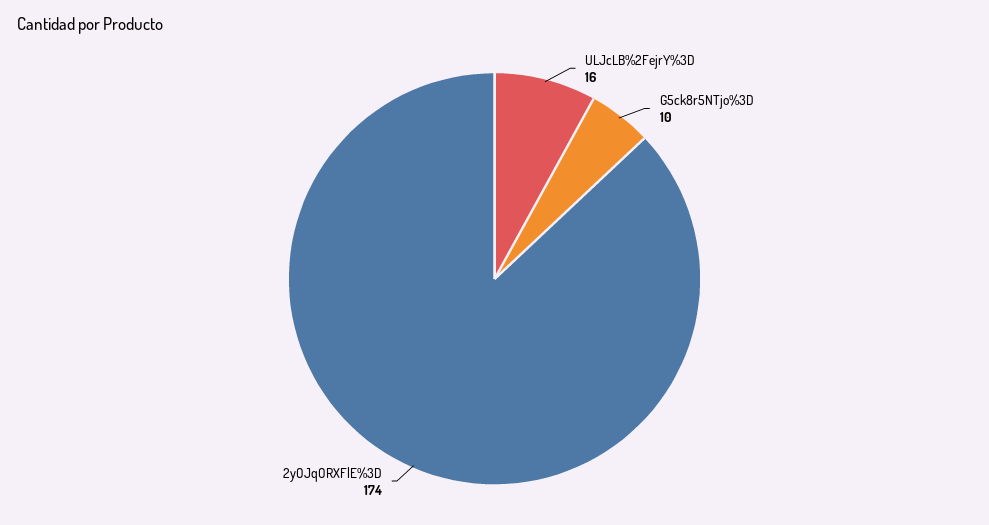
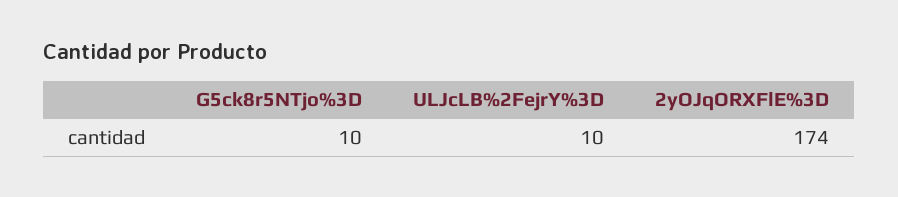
ULJcLB%2FejrY%3D: 16 -> 10

